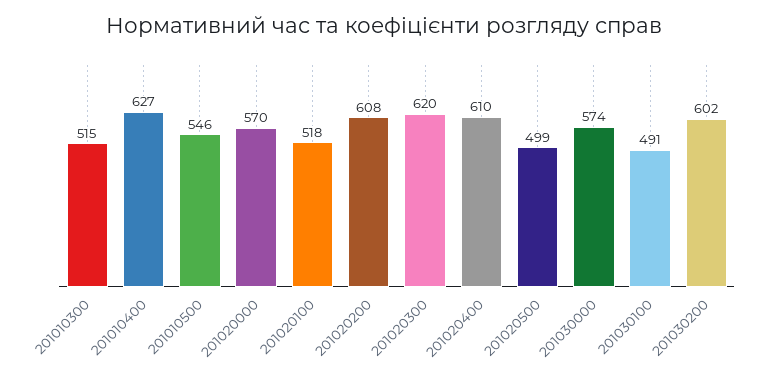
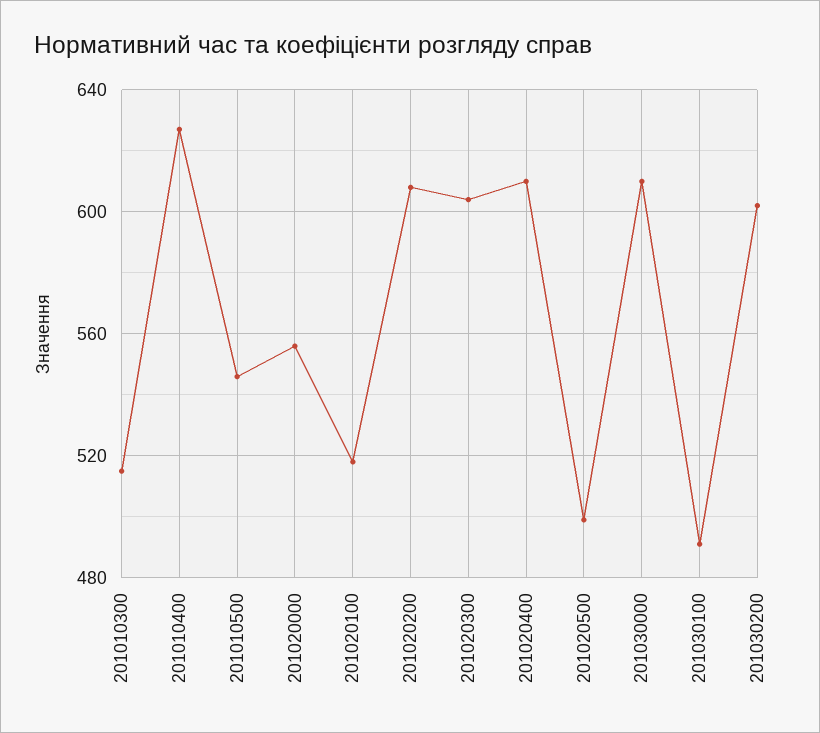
201020000: 570 -> 555
201020300: 620 -> 605
201030000: 574 -> 610

